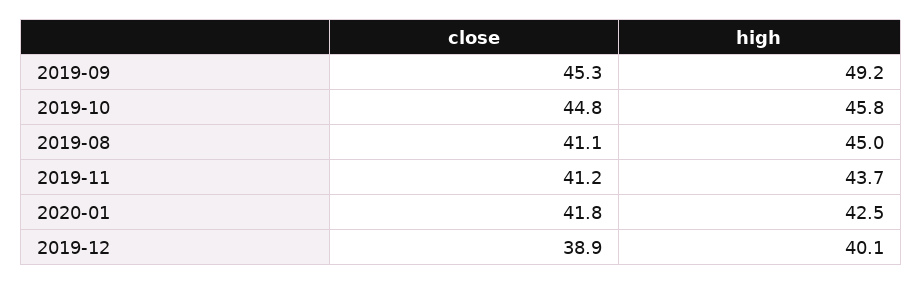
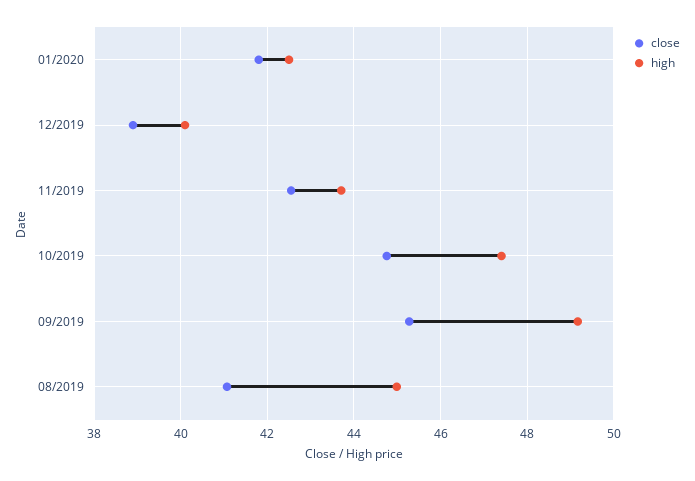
high, 2019-10: 45.8 -> 47.4
close, 2019-11: 41.2 -> 42.6

